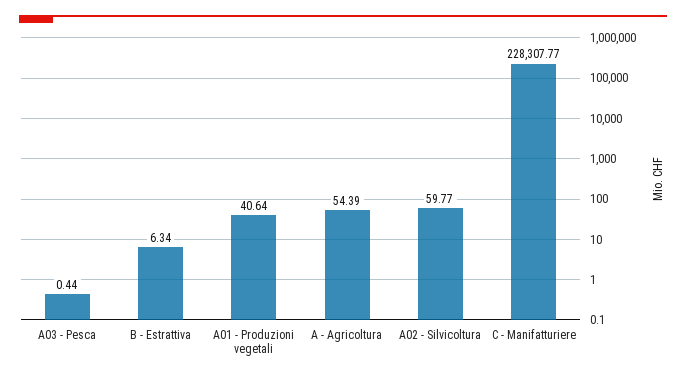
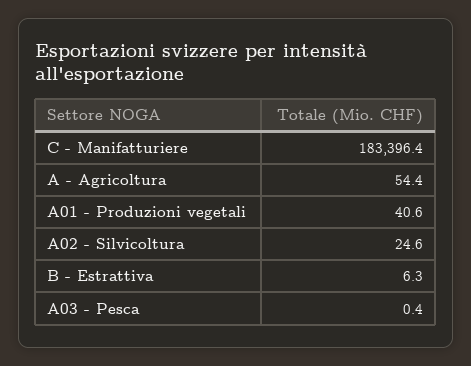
A02 - Silvicoltura: 59.77 -> 24.6
C - Manifatturiere: 228307.77 -> 183396.4

